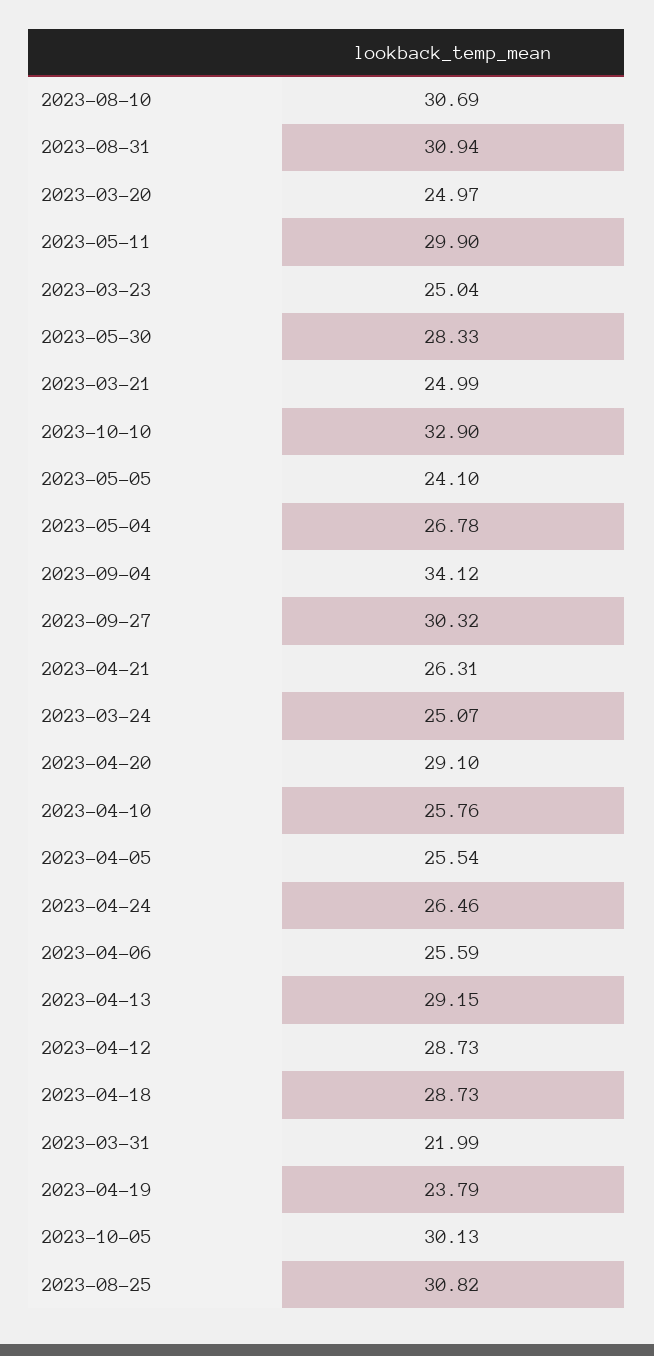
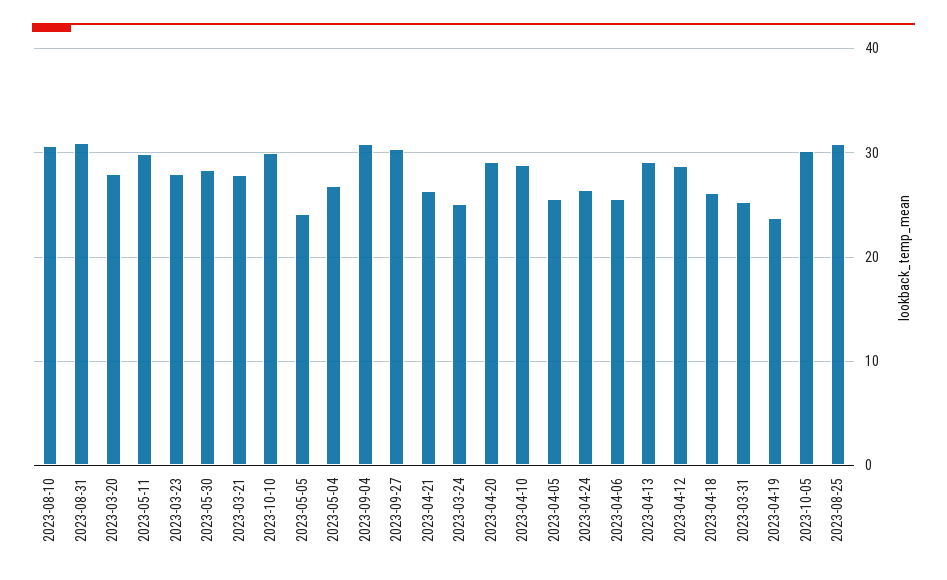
2023-03-20: 24.97 -> 28
2023-03-23: 25.04 -> 28
2023-03-21: 24.99 -> 28
2023-10-10: 32.9 -> 30
2023-09-04: 34.12 -> 31
2023-04-10: 25.76 -> 29
2023-04-18: 28.73 -> 26
2023-03-31: 21.99 -> 25

